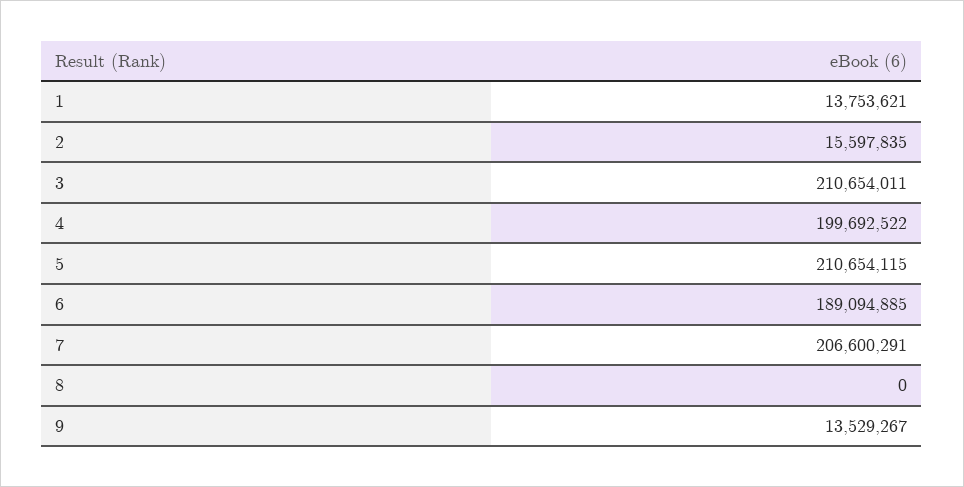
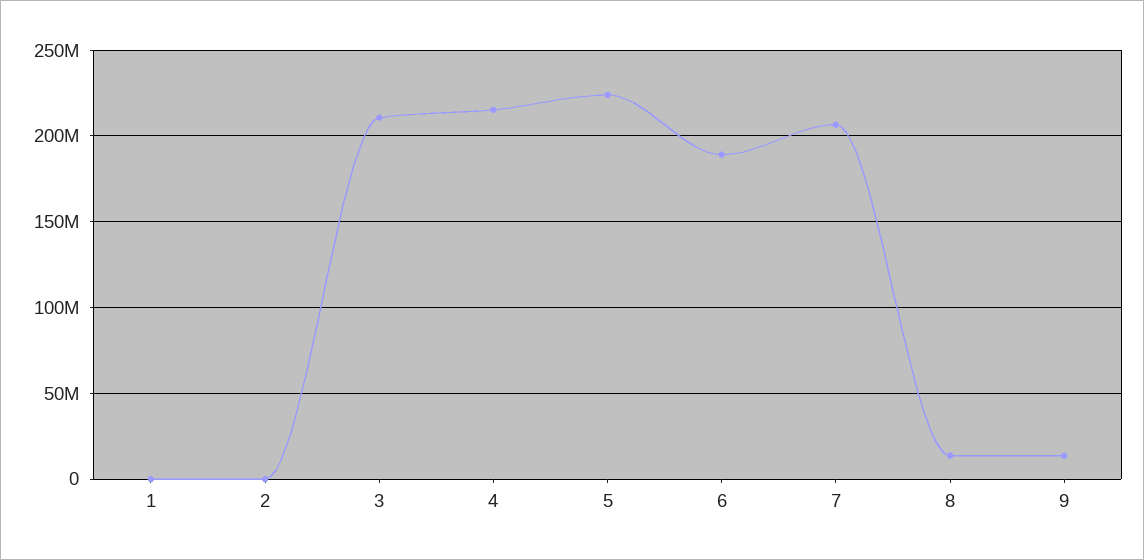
1: 13753621 -> 0
2: 15597835 -> 0
4: 199692522 -> 215000000
5: 210654115 -> 225000000
8: 0 -> 15000000

